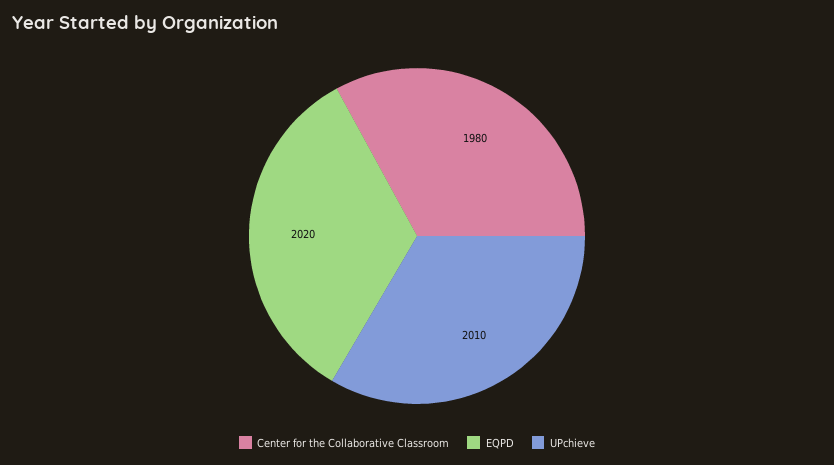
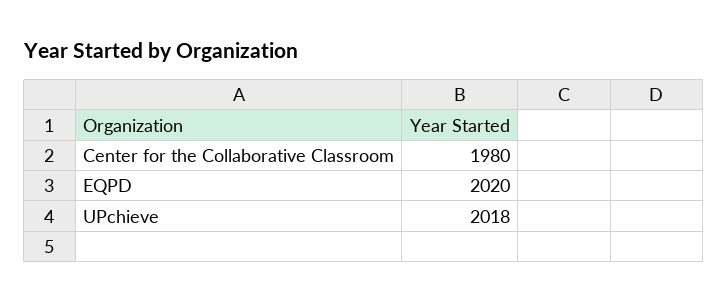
UPchieve: 2010 -> 2018

